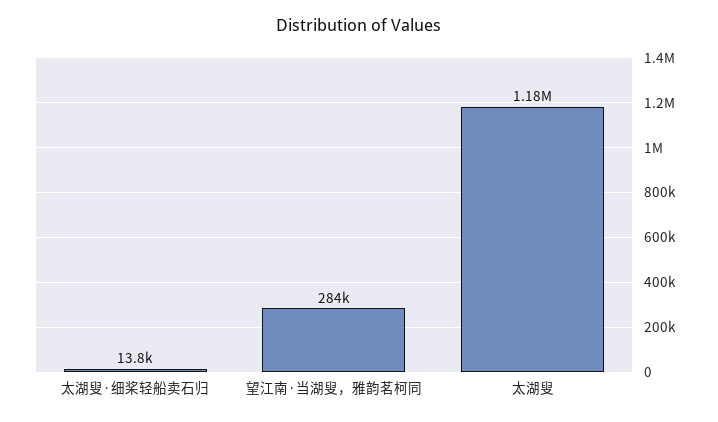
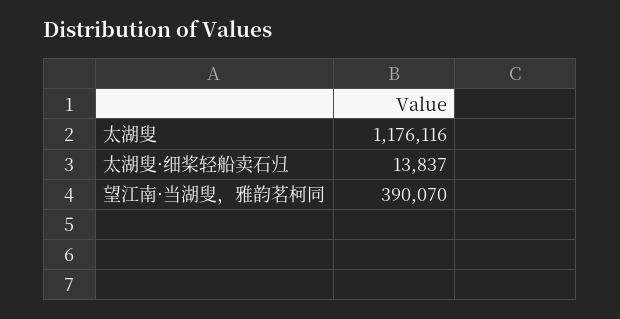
望江南·当湖叟，雅韵茗柯同: 284000 -> 390070

